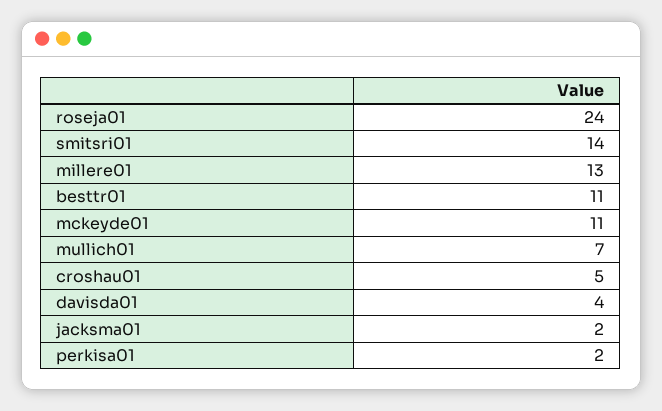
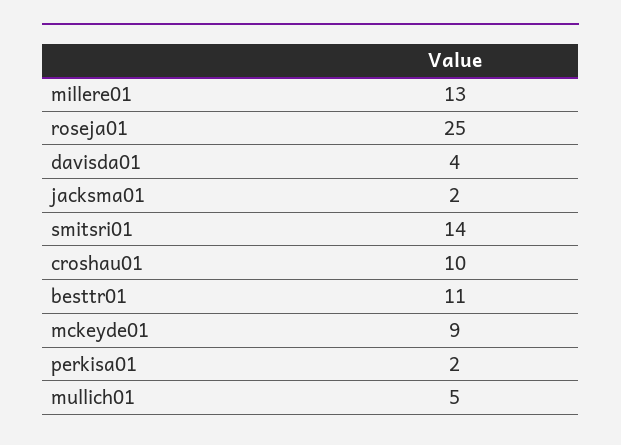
roseja01: 24 -> 25
mckeyde01: 11 -> 9
mullich01: 7 -> 5
croshau01: 5 -> 10

